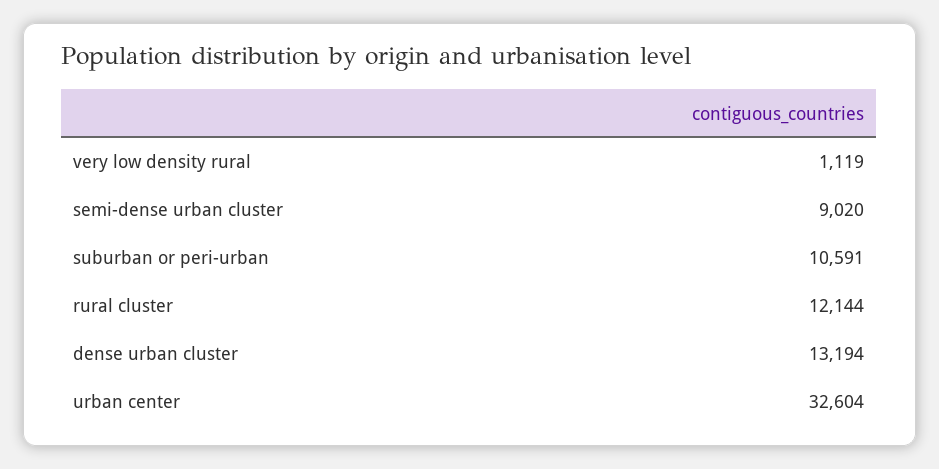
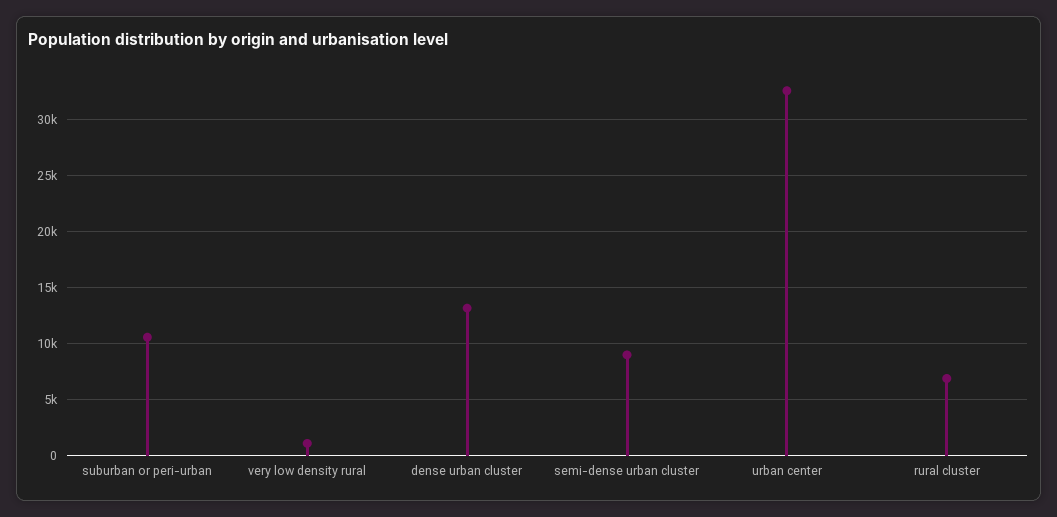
rural cluster: 12144 -> 7000

